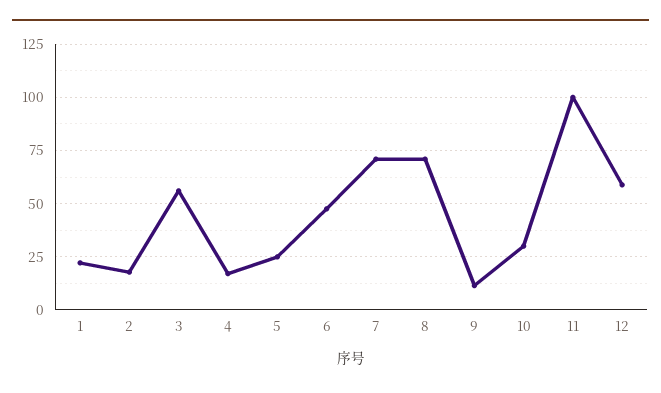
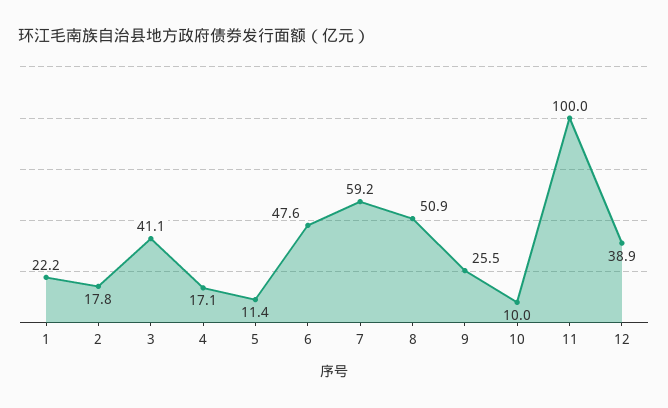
3: 55 -> 41.1
5: 25 -> 11.4
7: 70 -> 59.2
8: 70 -> 50.9
9: 10 -> 25.5
10: 30 -> 10
12: 60 -> 38.9

